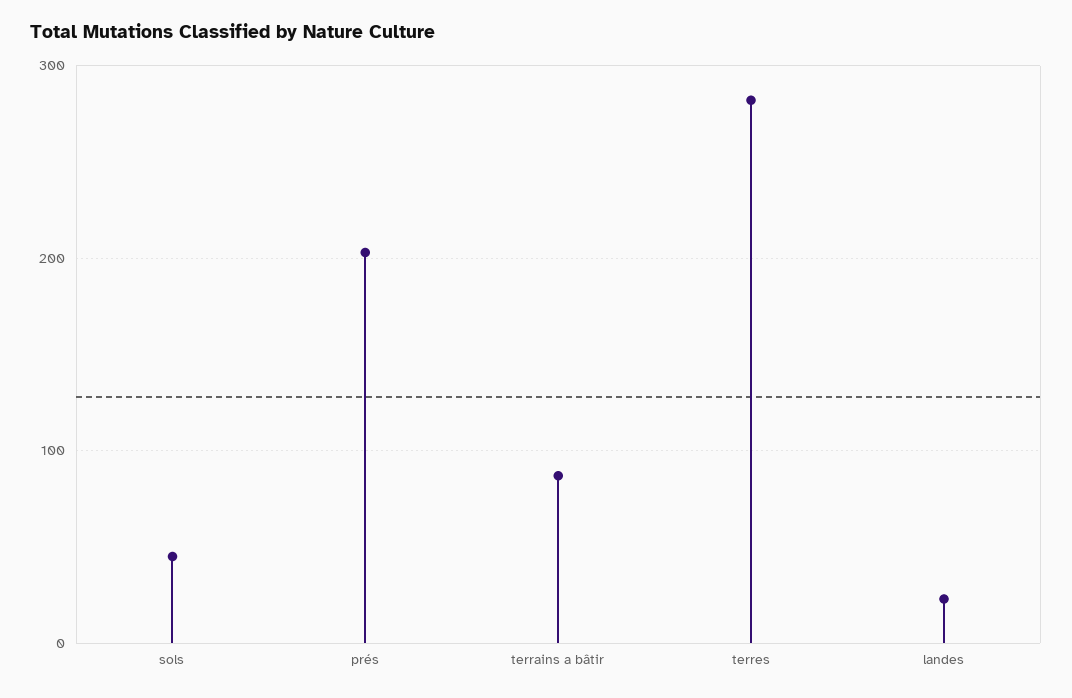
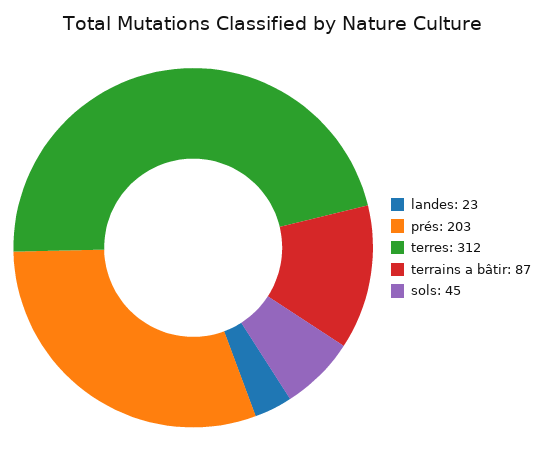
terres: 280 -> 312

